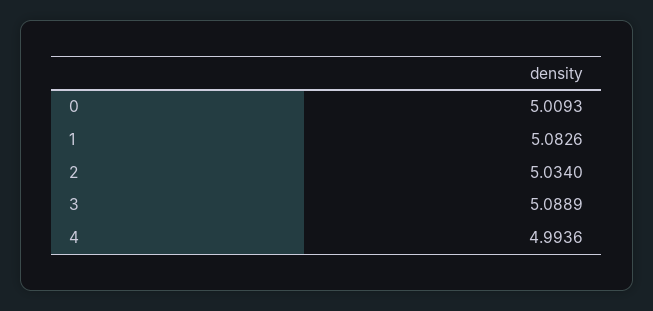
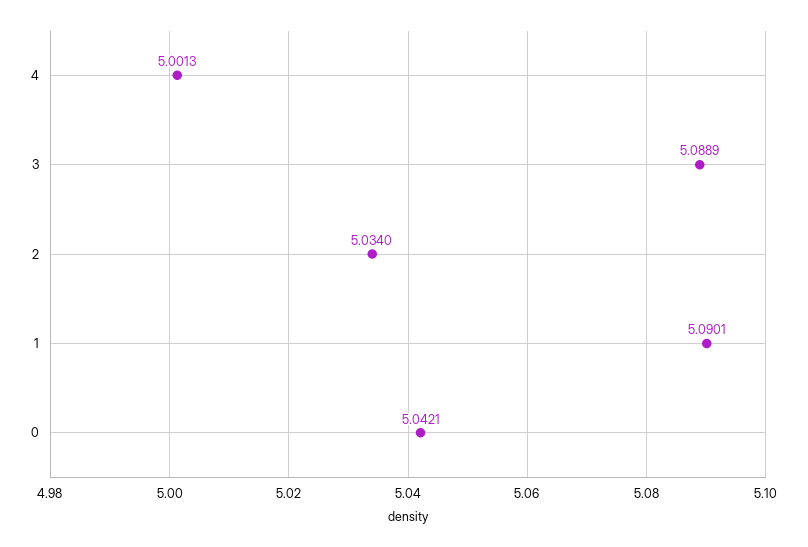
0: 5.0093 -> 5.0421
1: 5.0826 -> 5.0901
4: 4.9936 -> 5.0013

